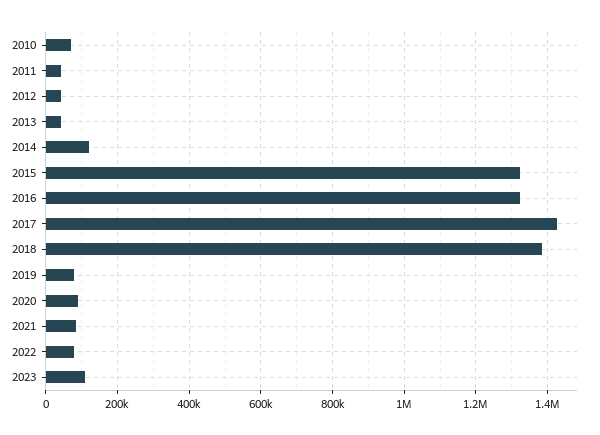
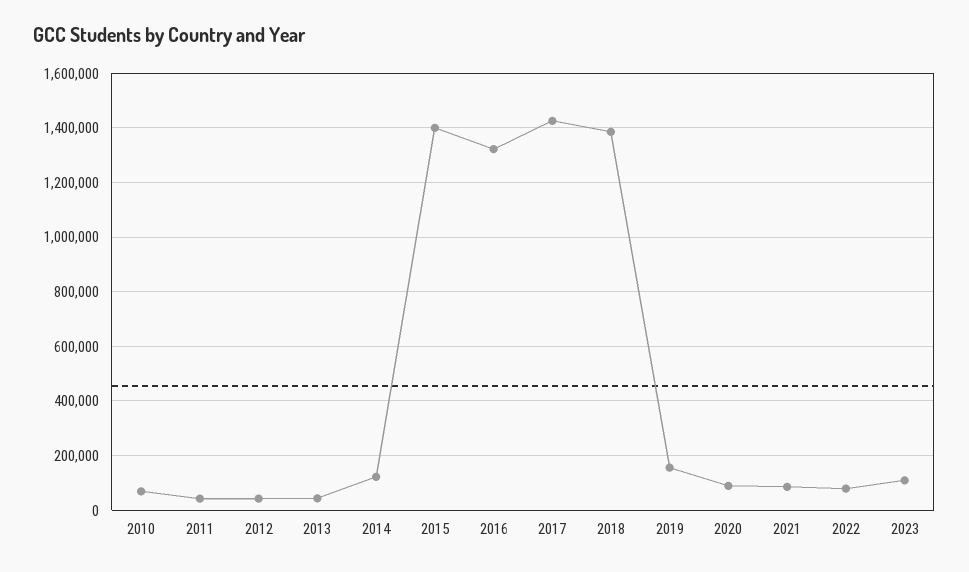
2015: 1320000 -> 1400000
2019: 80000 -> 150000

